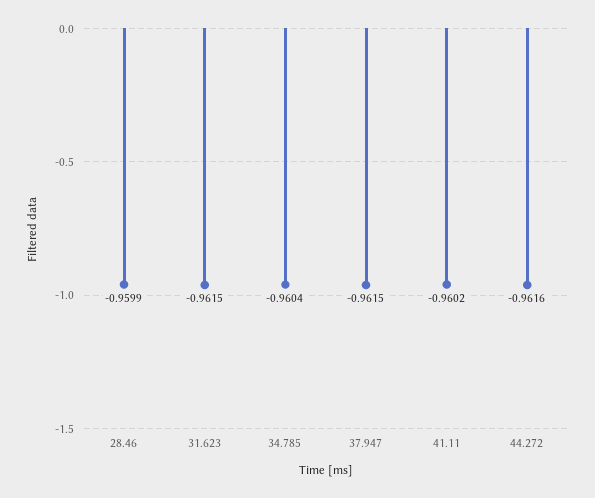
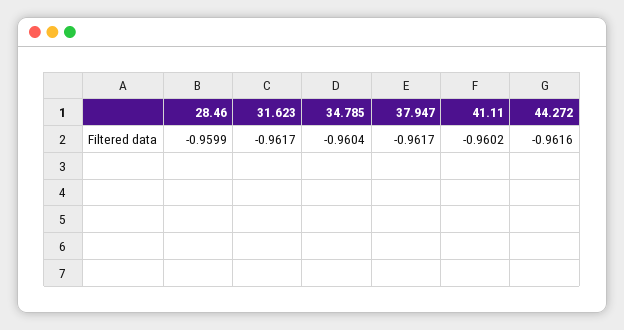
31.623: -0.9615 -> -0.9617
37.947: -0.9615 -> -0.9617

